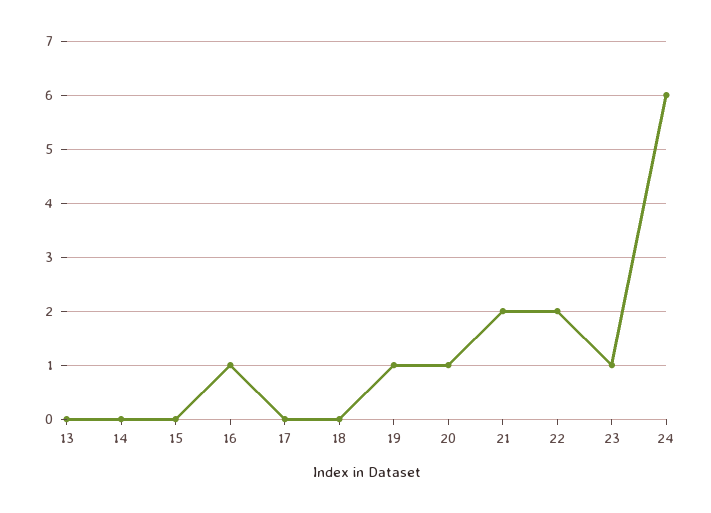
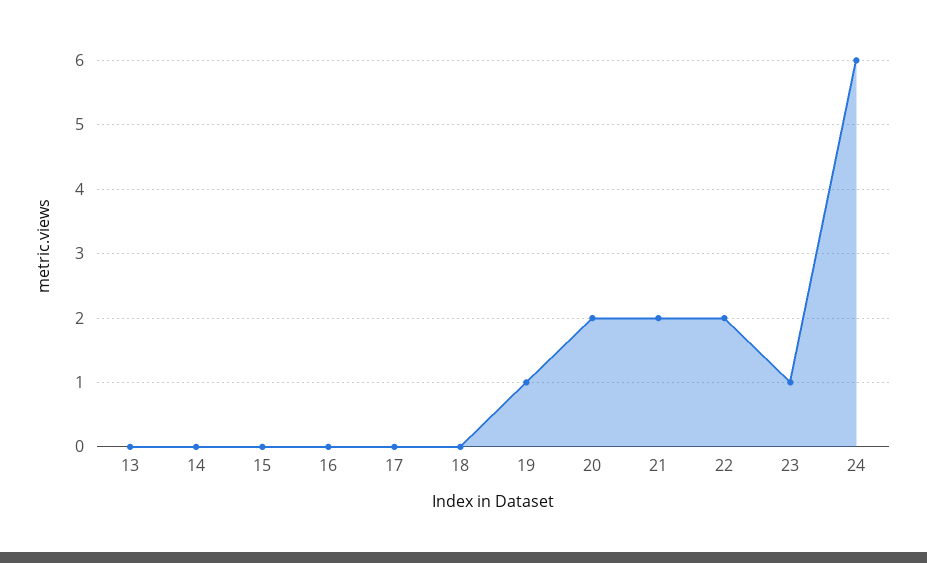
16: 1 -> 0
20: 1 -> 2

